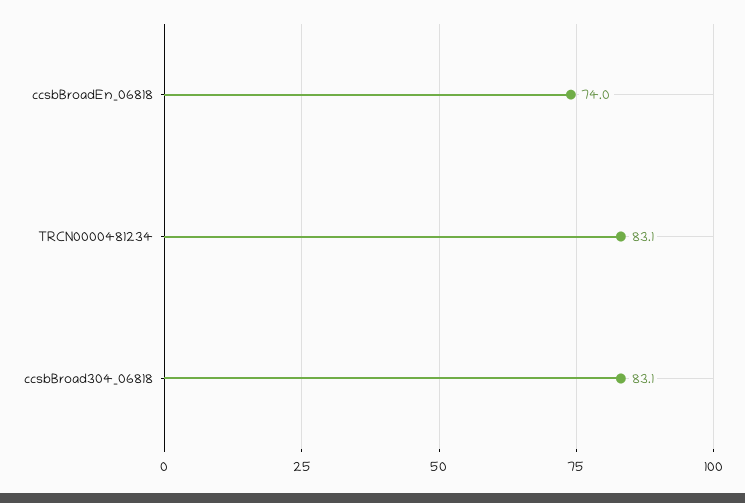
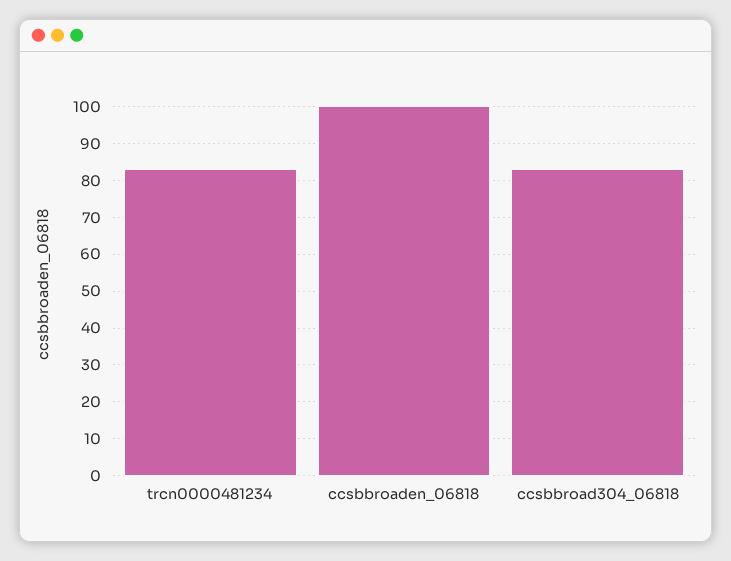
ccsbBroadEn_06818: 74 -> 100

